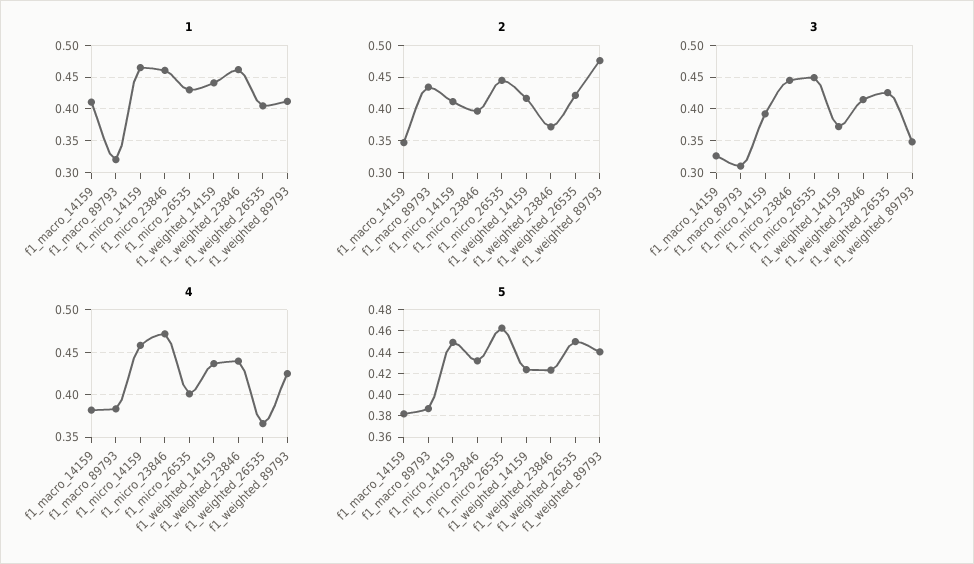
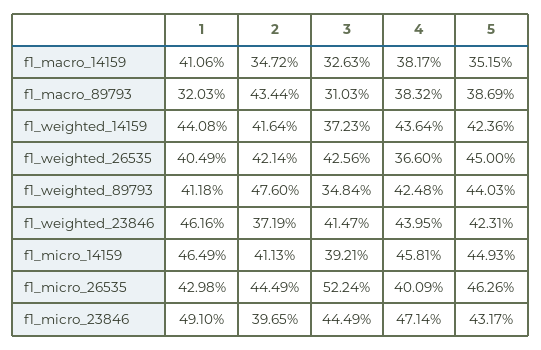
1, f1_micro_23846: 0.46 -> 0.491
3, f1_micro_26535: 0.45 -> 0.5224
5, f1_macro_14159: 0.38 -> 0.3515

